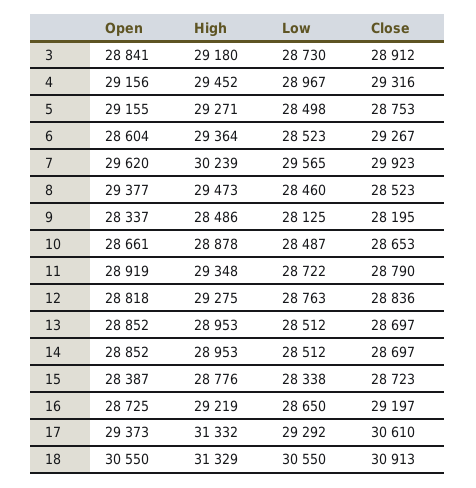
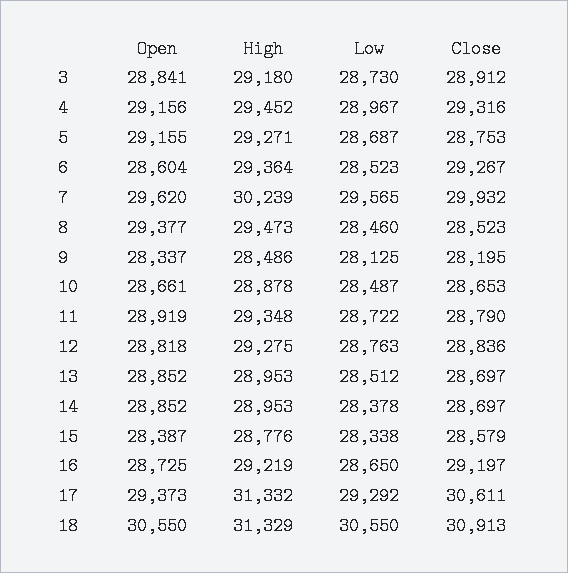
Low, 5: 28498 -> 28687
Close, 7: 29923 -> 29932
Low, 14: 28512 -> 28378
Close, 15: 28723 -> 28579
Close, 17: 30610 -> 30611

